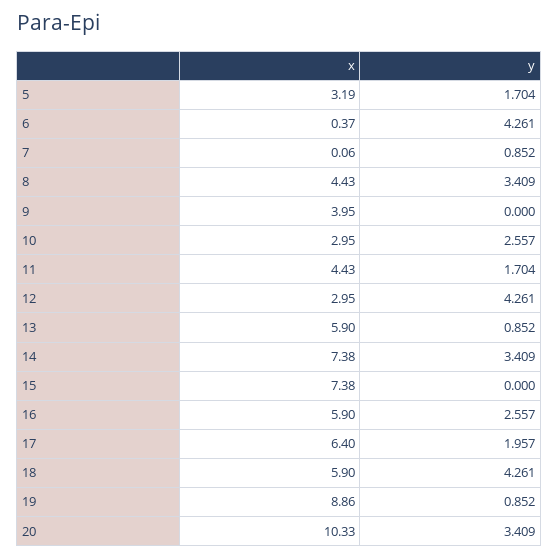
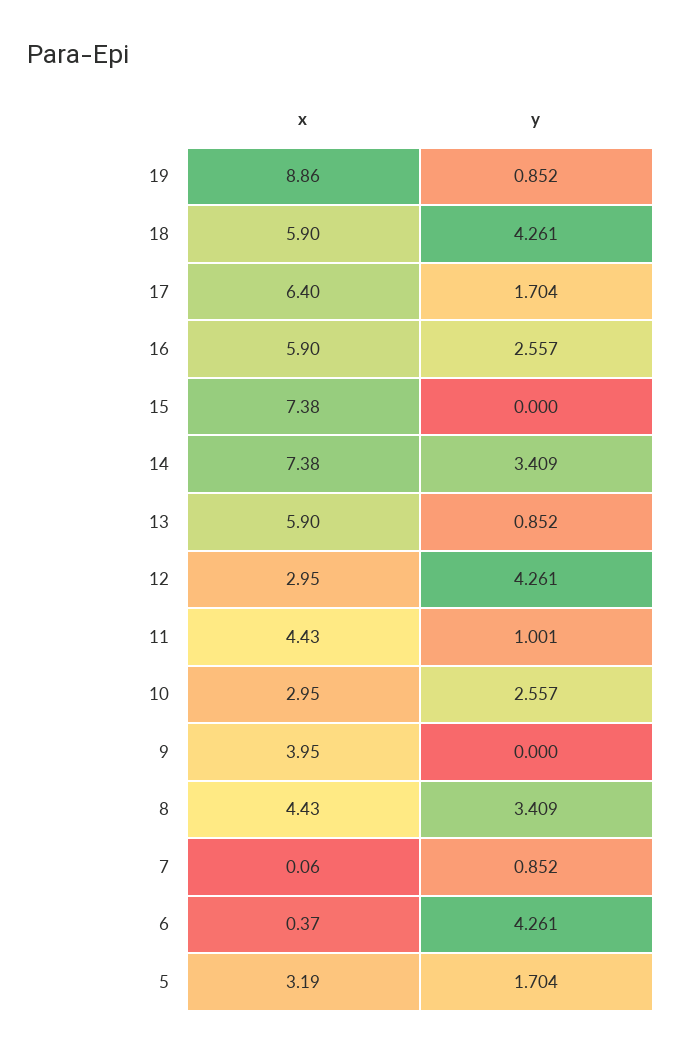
y, 11: 1.704 -> 1.001
y, 17: 1.957 -> 1.704
x, 20: 10.33 -> none
y, 20: 3.409 -> none

